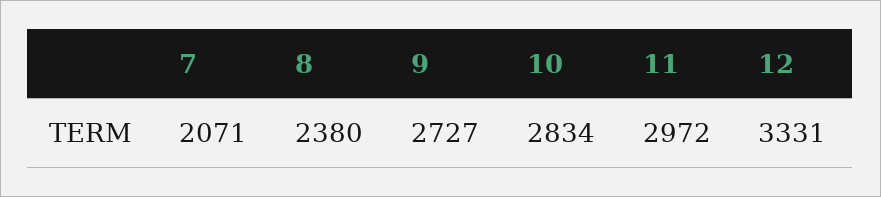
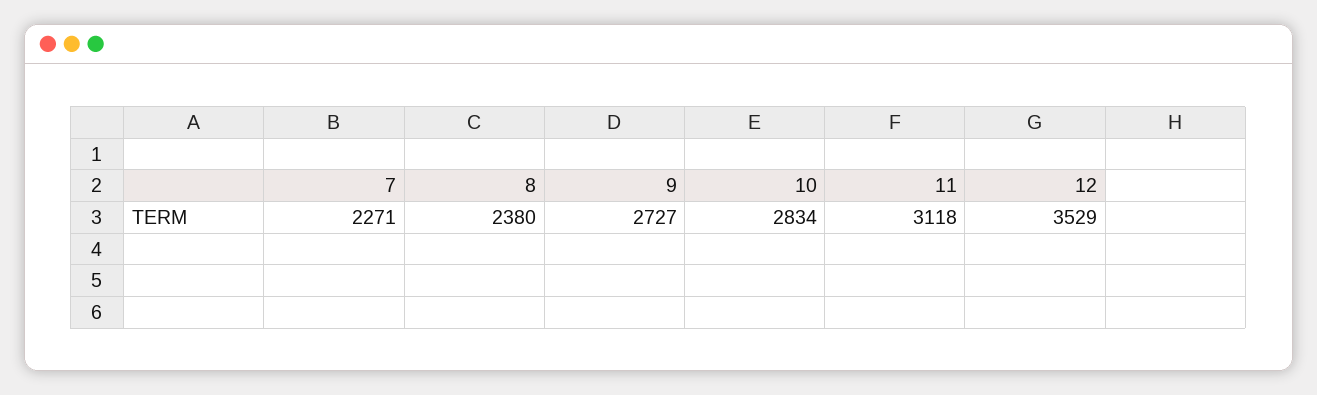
7: 2071 -> 2271
11: 2972 -> 3118
12: 3331 -> 3529

